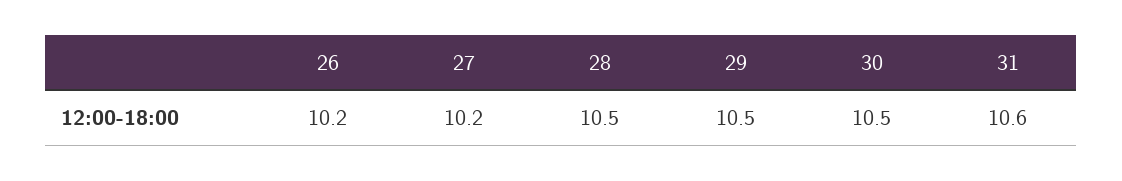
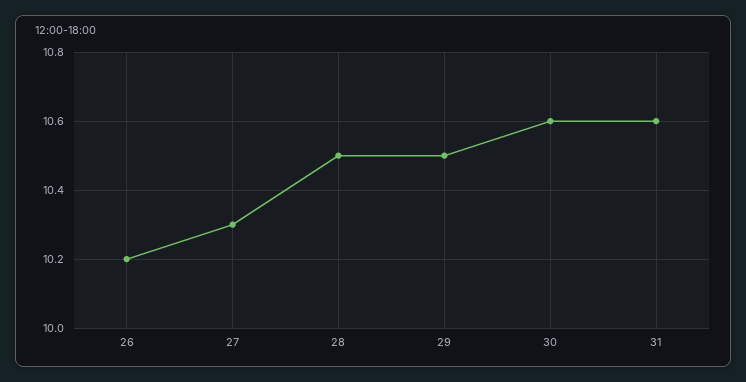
27: 10.2 -> 10.3
30: 10.5 -> 10.6

